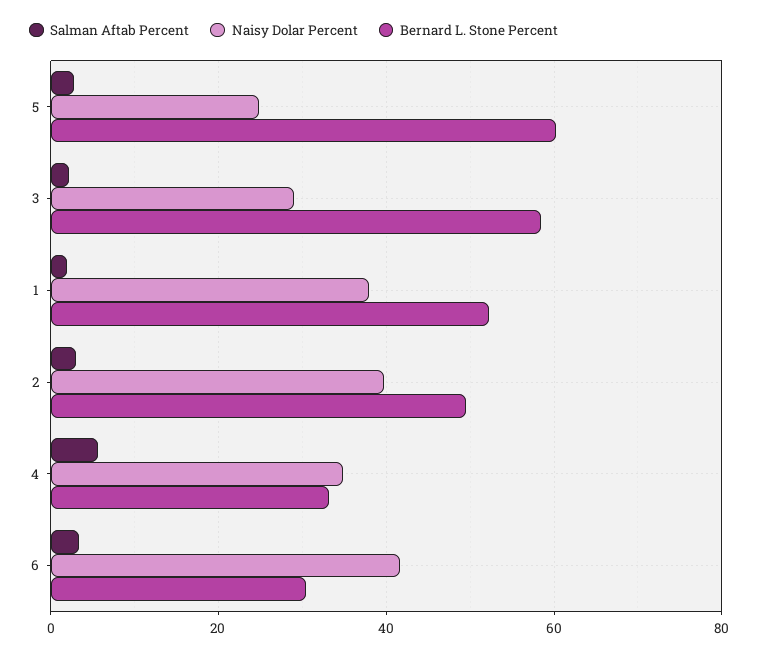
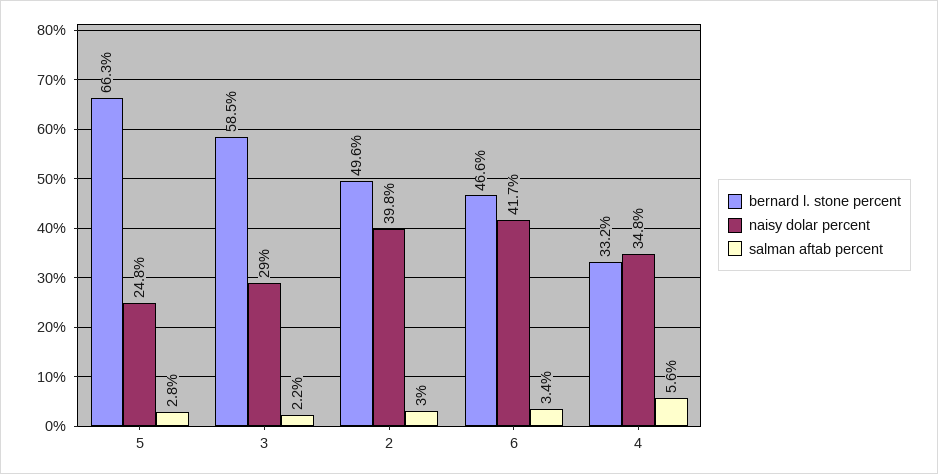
Bernard L. Stone Percent, 5: 60 -> 66.3
Salman Aftab Percent, 1: 2 -> none
Naisy Dolar Percent, 1: 38 -> none
Bernard L. Stone Percent, 1: 52 -> none
Bernard L. Stone Percent, 6: 30 -> 46.6

